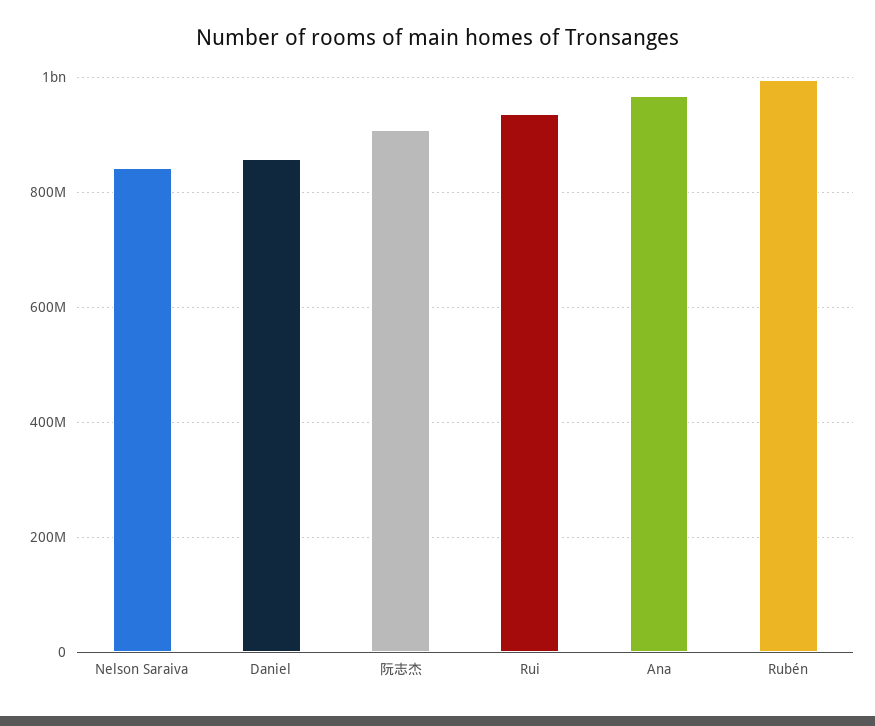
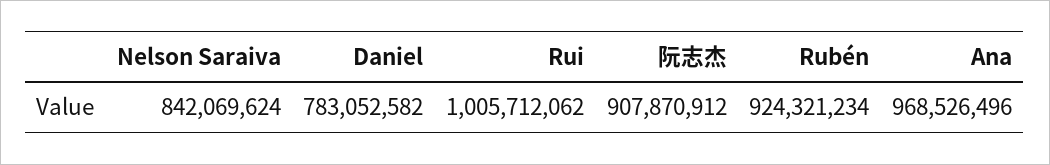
Daniel: 860000000 -> 783052582
Rui: 940000000 -> 1005712062
Rubén: 1000000000 -> 924321234

